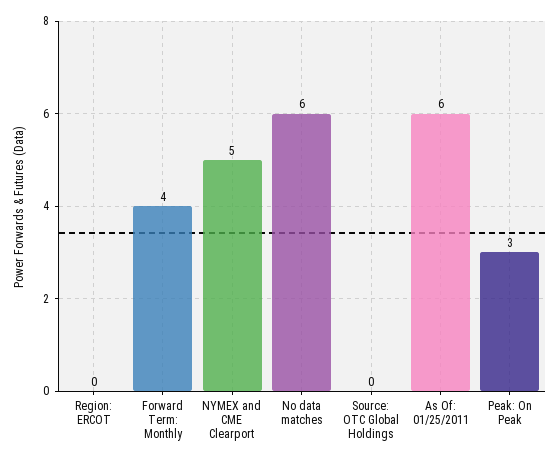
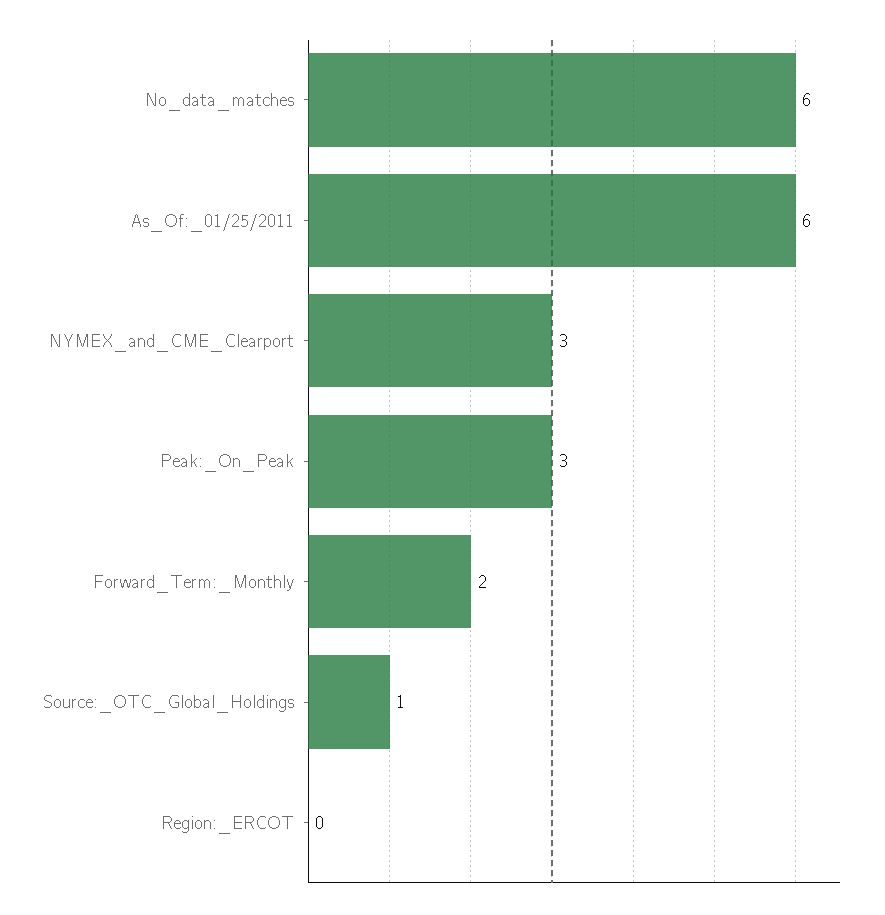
Forward Term: Monthly: 4 -> 2
NYMEX and CME Clearport: 5 -> 3
Source: OTC Global Holdings: 0 -> 1

